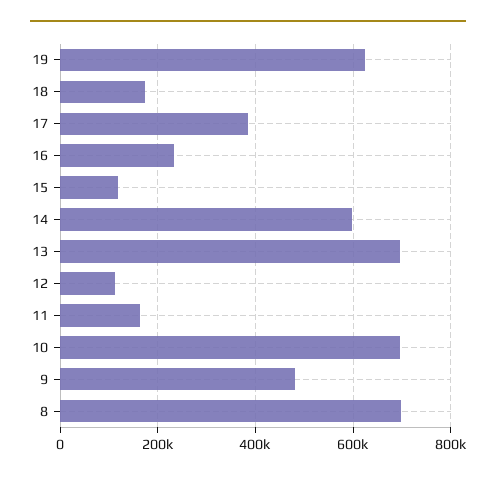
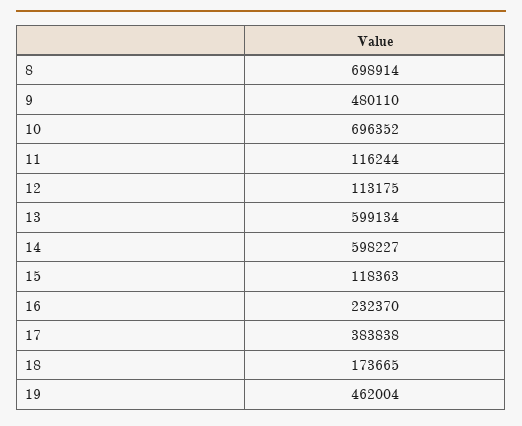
19: 620000 -> 462004
13: 700000 -> 599134
11: 160000 -> 116244

